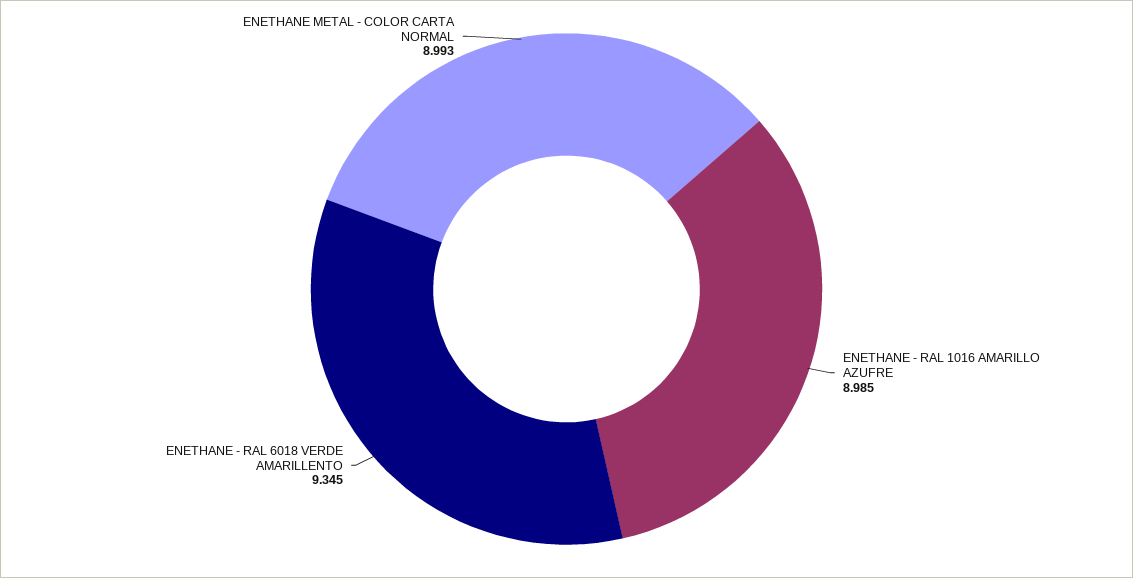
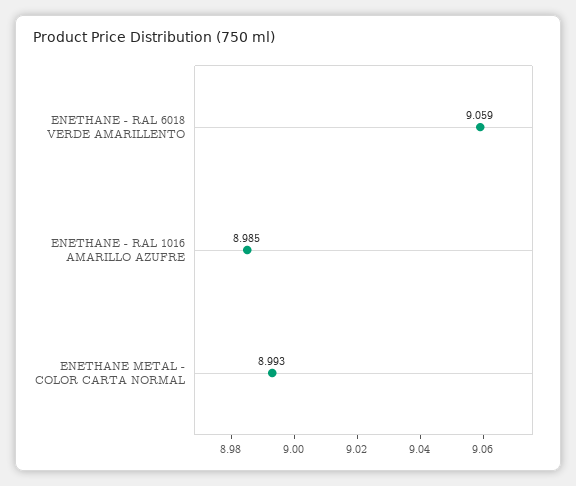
ENETHANE - RAL 6018 VERDE AMARILLENTO: 9.345 -> 9.059

